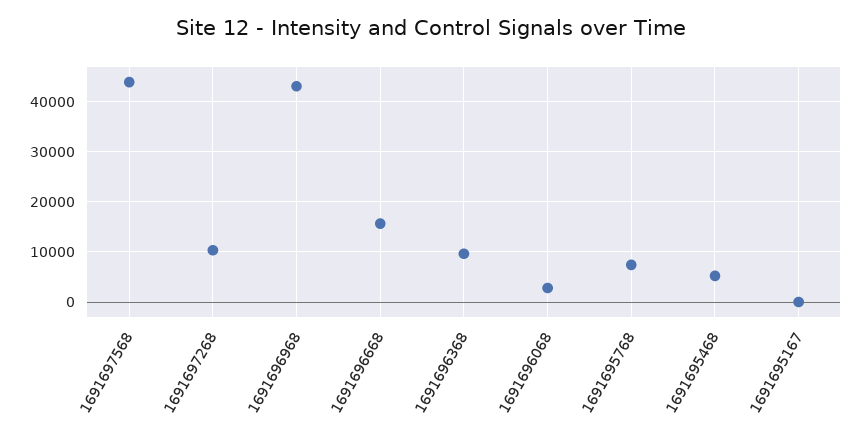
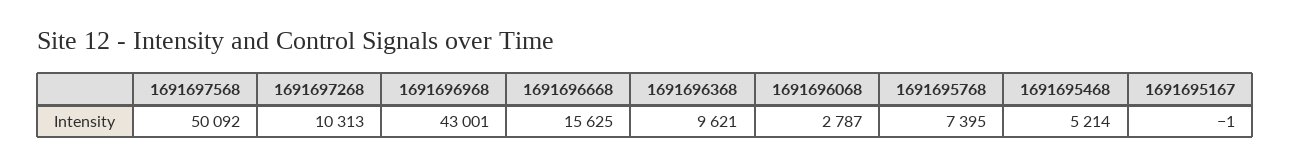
1691697568: 44000 -> 50092

